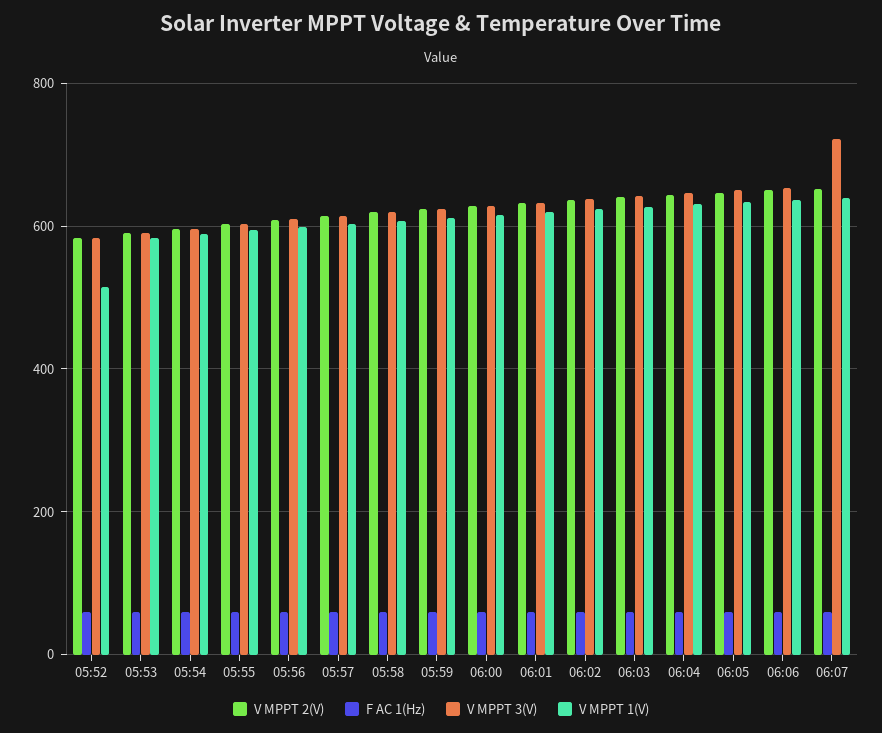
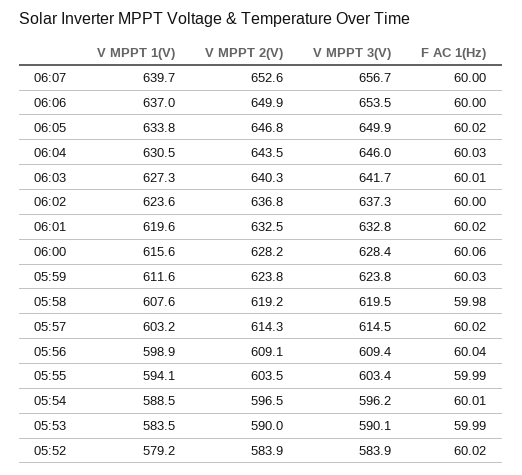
V MPPT 1(V), 05:52: 520 -> 579.2
V MPPT 3(V), 06:07: 720 -> 656.7

